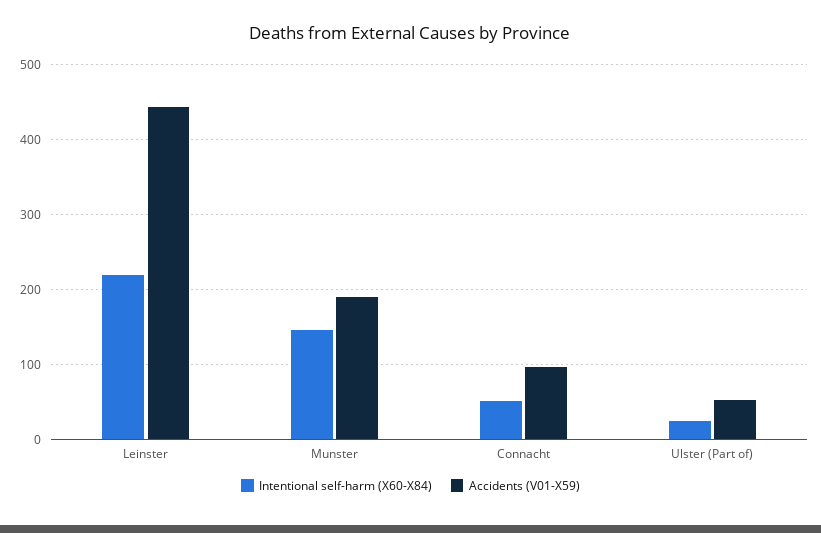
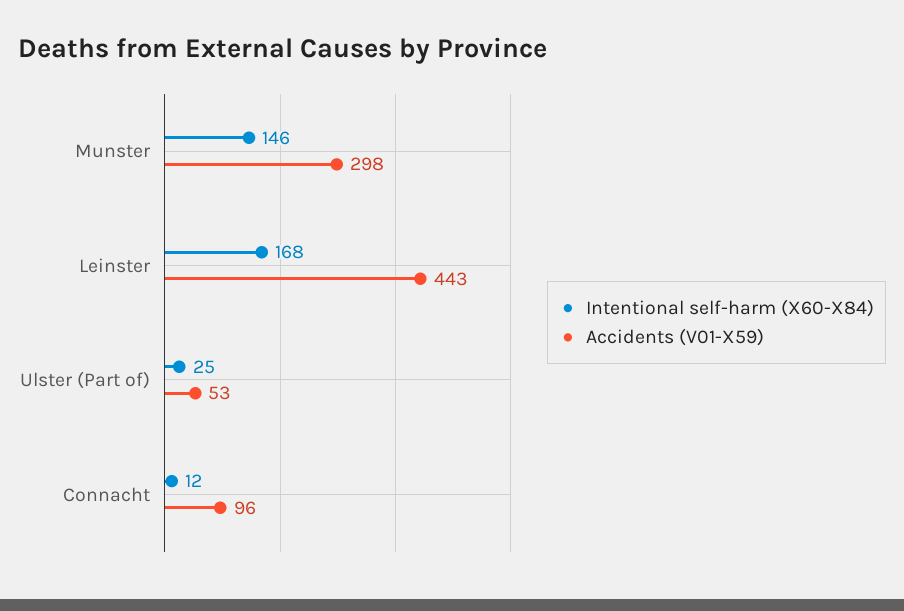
Intentional self-harm (X60-X84), Leinster: 220 -> 168
Accidents (V01-X59), Munster: 190 -> 298
Intentional self-harm (X60-X84), Connacht: 50 -> 12

